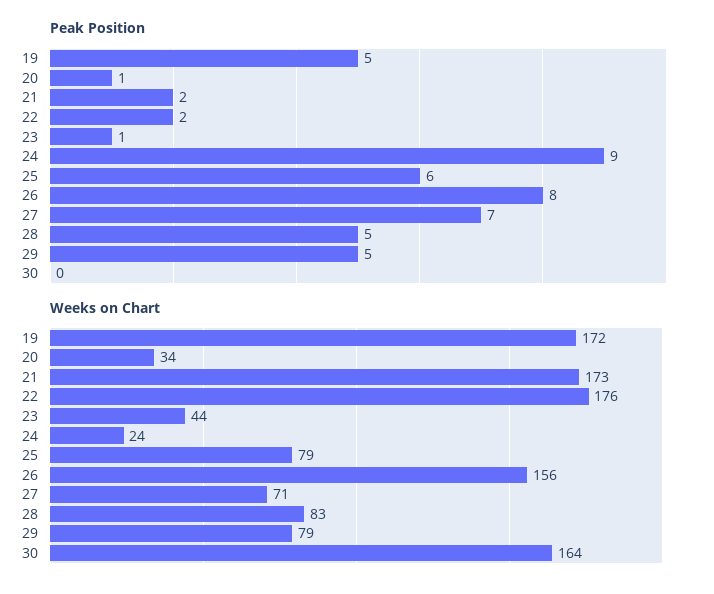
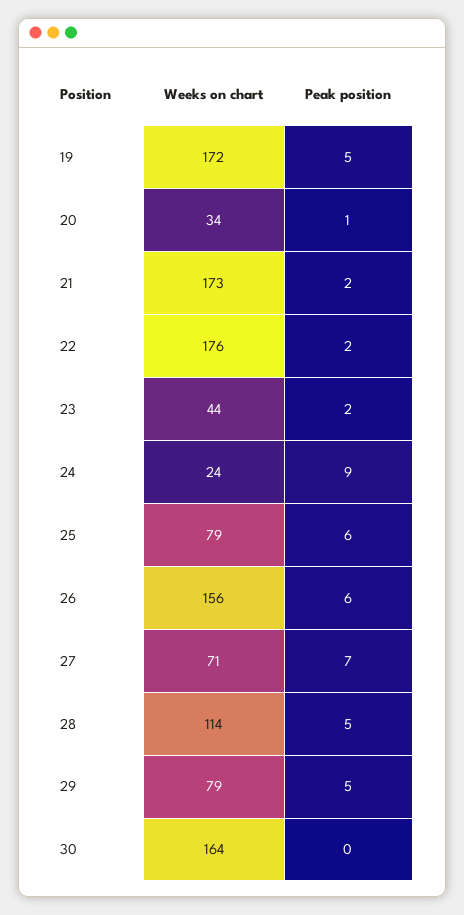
Peak Position, 23: 1 -> 2
Peak Position, 26: 8 -> 6
Weeks on Chart, 28: 83 -> 114

